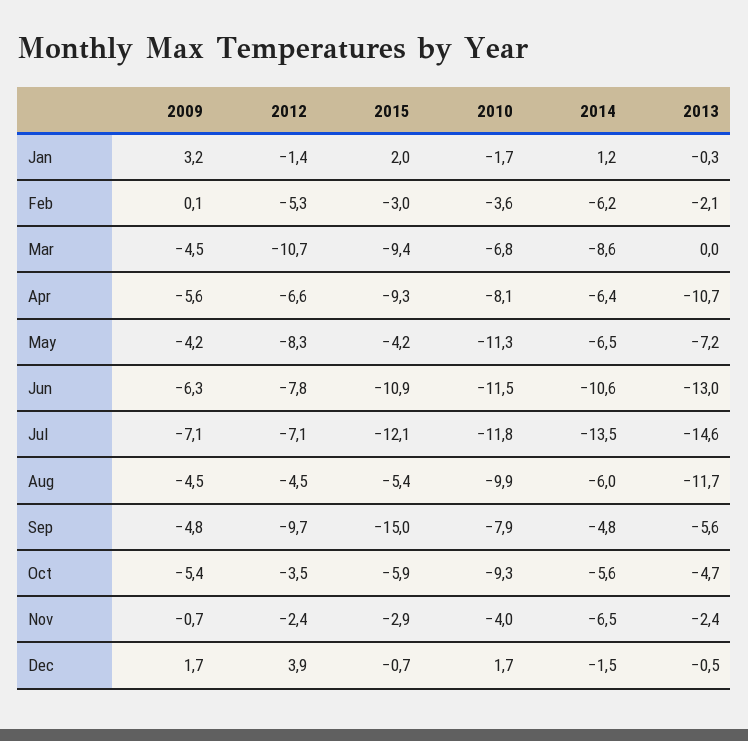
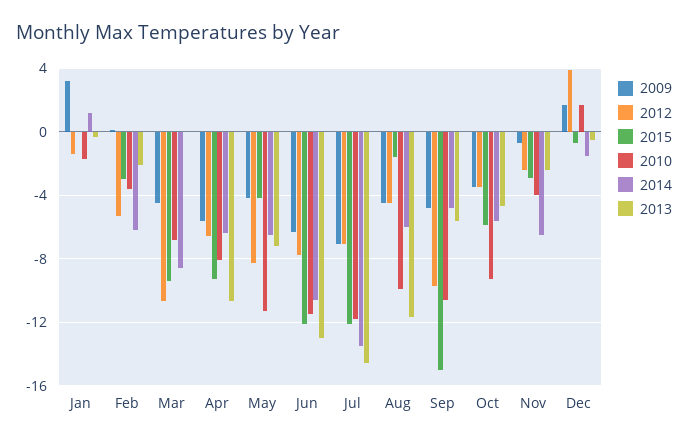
2015, Jan: 2 -> 0
2015, Jun: -10.9 -> -12
2015, Aug: -5.4 -> -1.5
2010, Sep: -7.9 -> -10.5
2009, Oct: -5.4 -> -3.5

